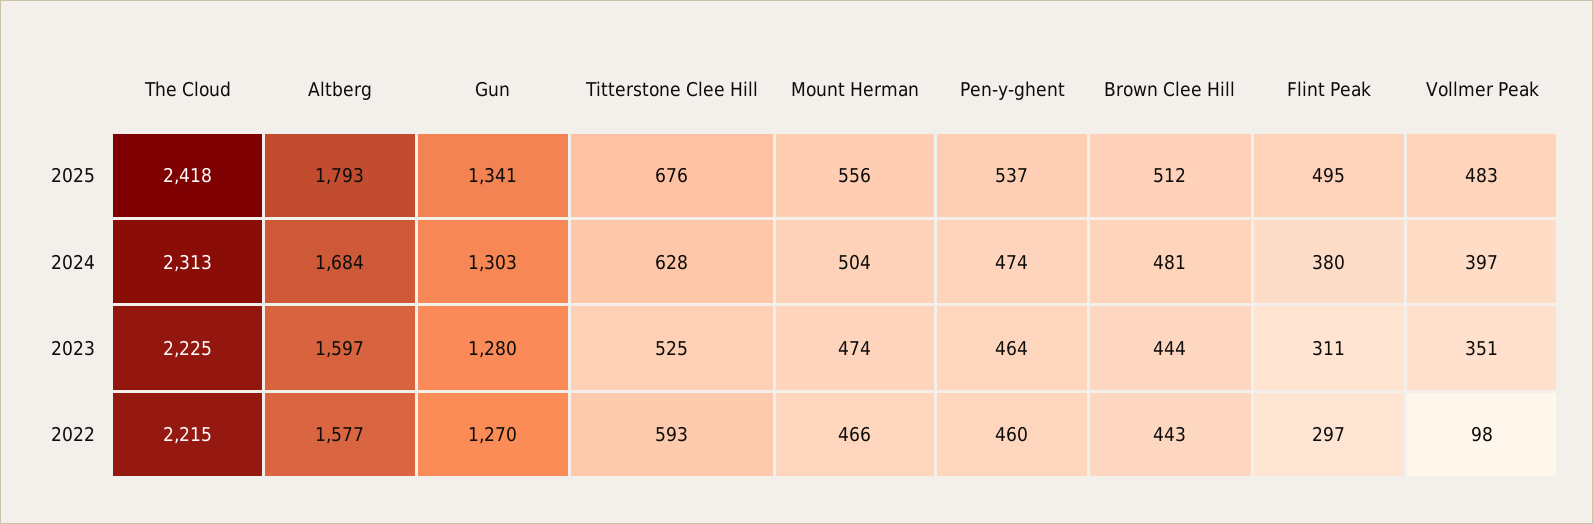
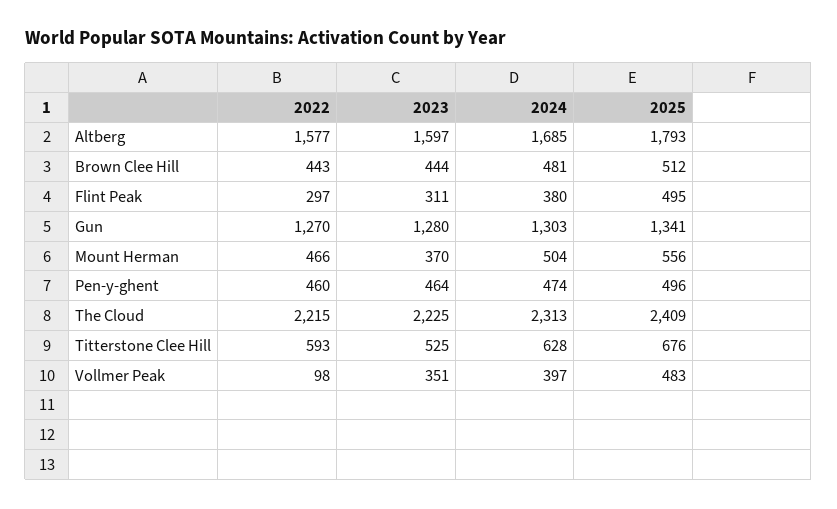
The Cloud, 2025: 2418 -> 2409
Pen-y-ghent, 2025: 537 -> 496
Altberg, 2024: 1684 -> 1685
Mount Herman, 2023: 474 -> 370

